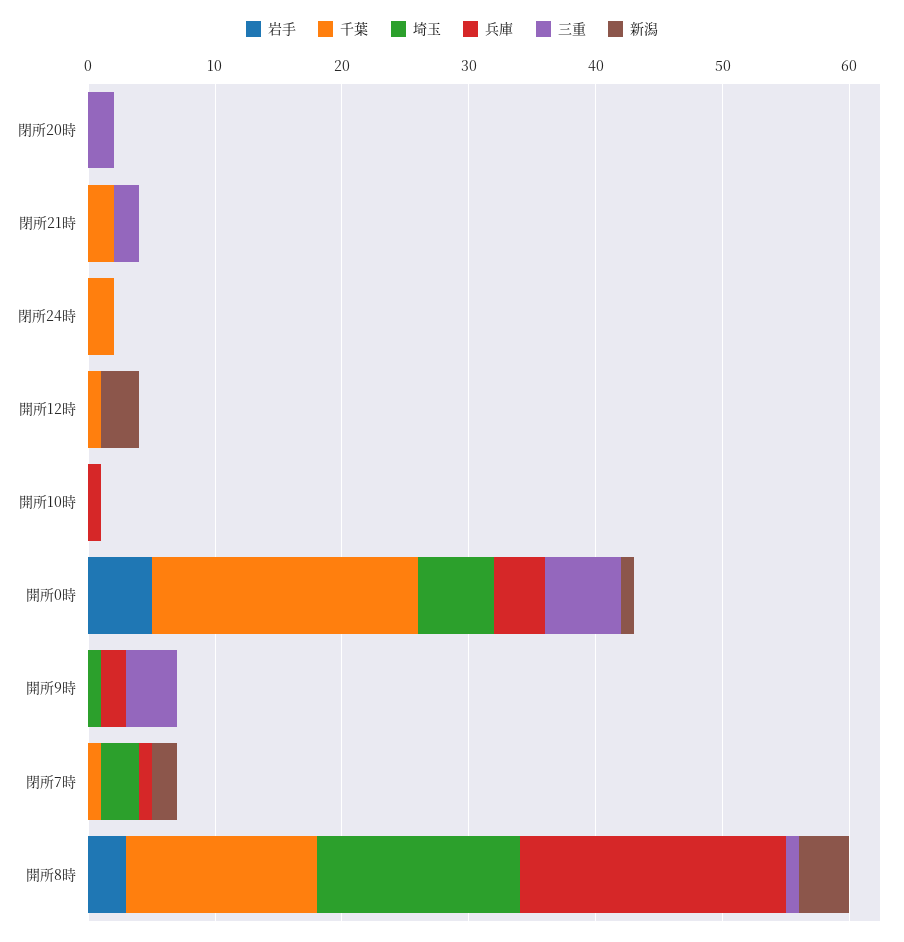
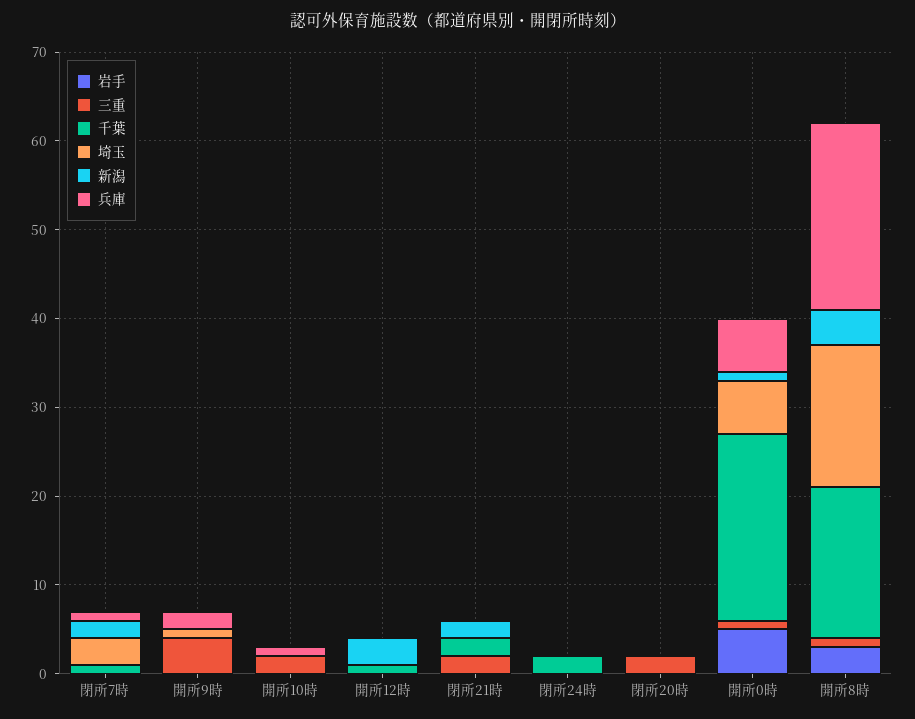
新潟, 閉所21時: 0 -> 2
三重, 開所10時: 0 -> 2
兵庫, 開所0時: 4 -> 6
三重, 開所0時: 6 -> 1
千葉, 開所8時: 15 -> 17

